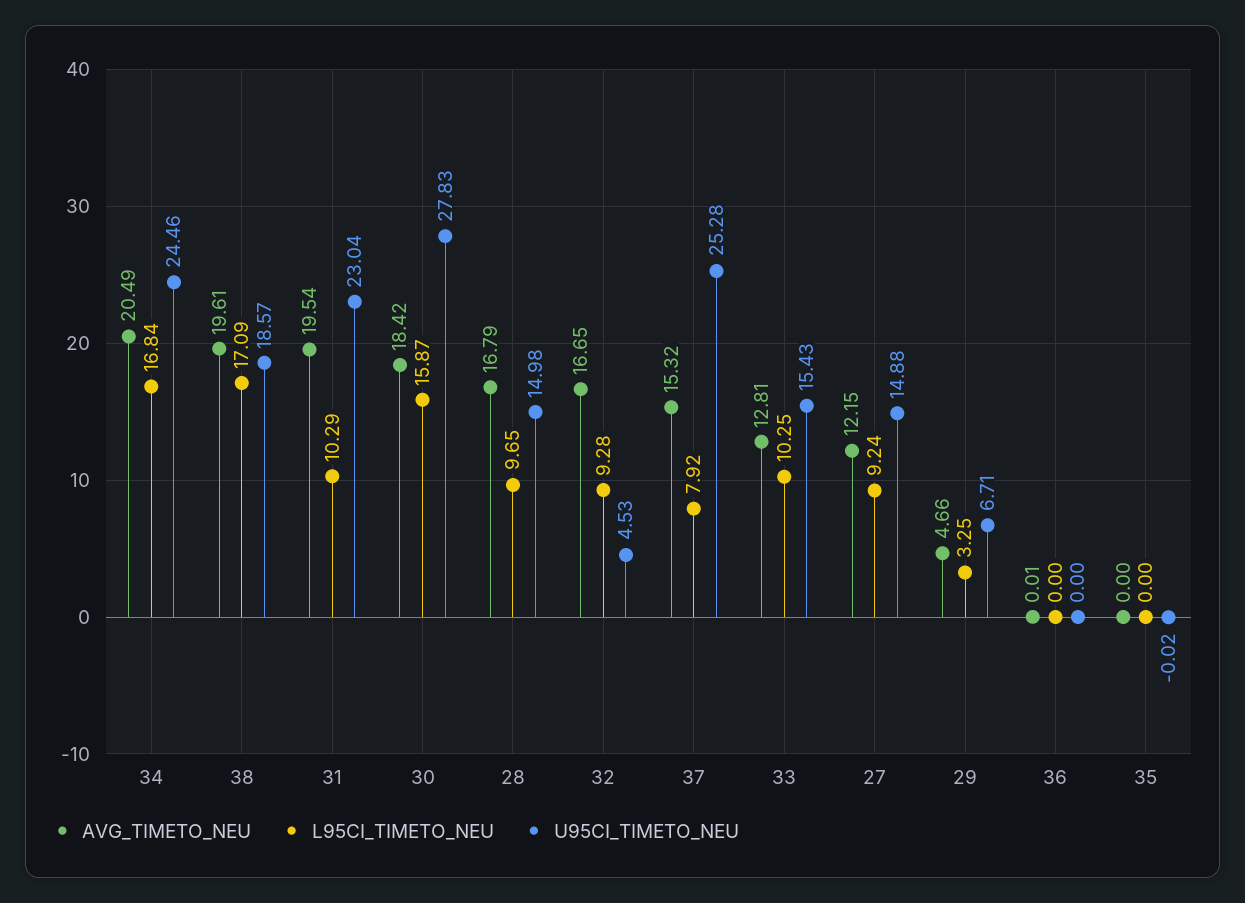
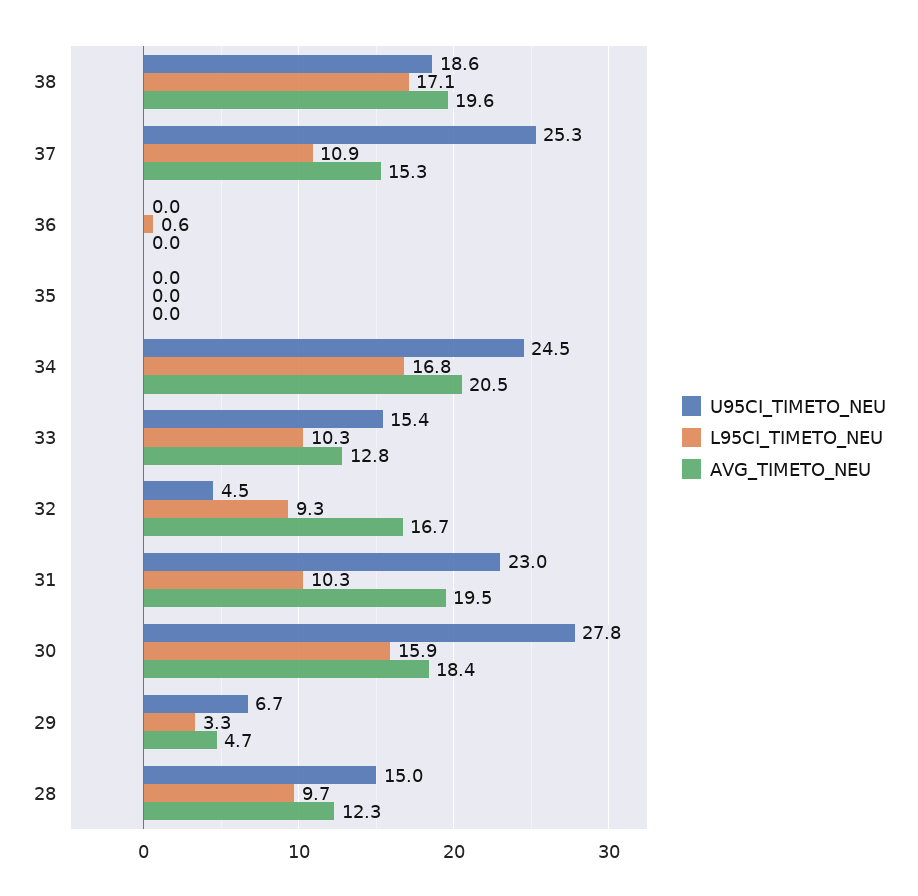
AVG_TIMETO_NEU, 28: 16.79 -> 12.3
L95CI_TIMETO_NEU, 37: 7.92 -> 10.9
AVG_TIMETO_NEU, 27: 12.15 -> none
L95CI_TIMETO_NEU, 27: 9.24 -> none
U95CI_TIMETO_NEU, 27: 14.88 -> none
L95CI_TIMETO_NEU, 36: 0 -> 0.6

